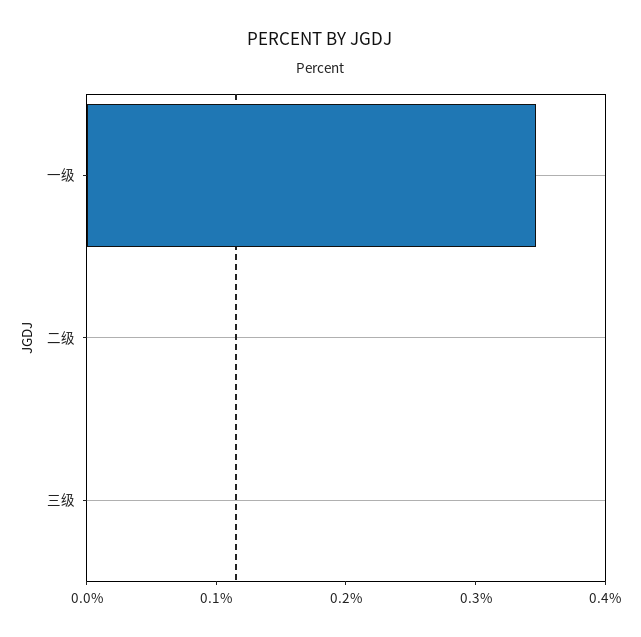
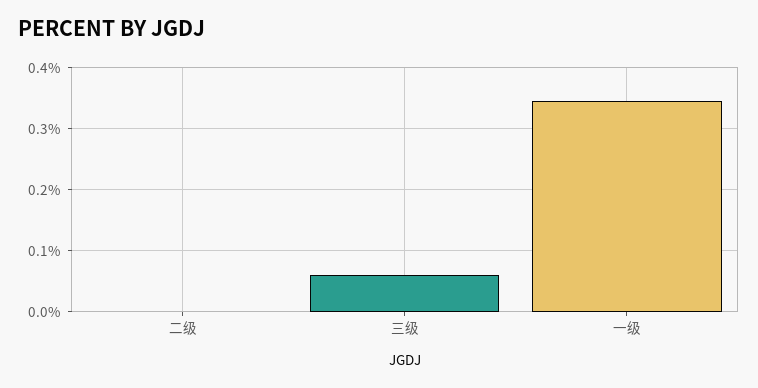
三级: 0 -> 0.06

